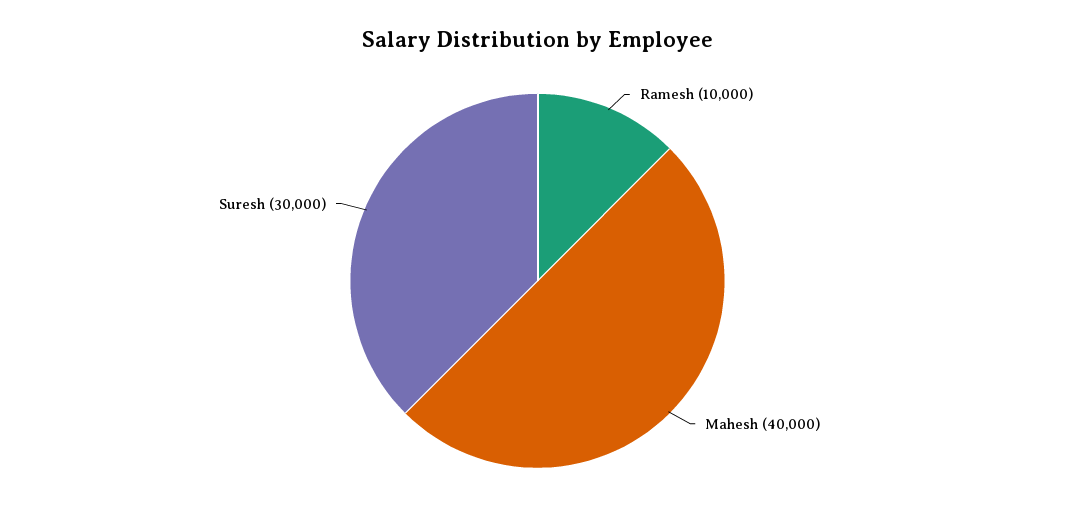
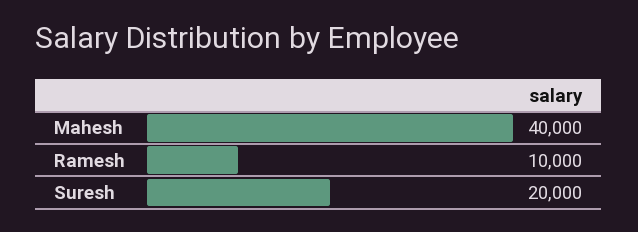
Suresh: 30000 -> 20000

